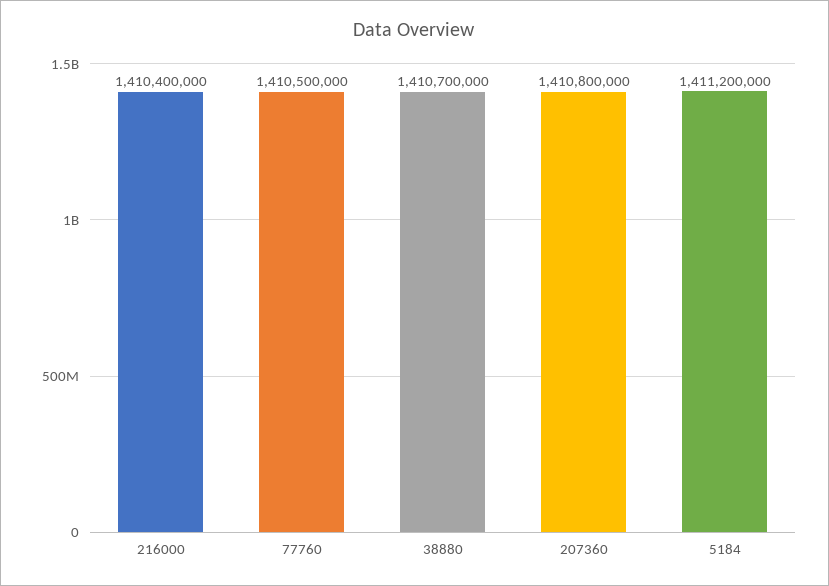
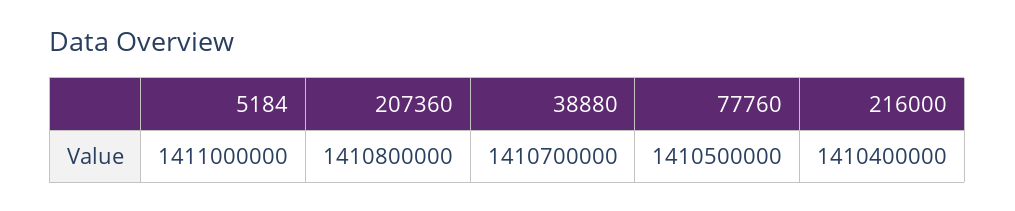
5184: 1411200000 -> 1411000000

